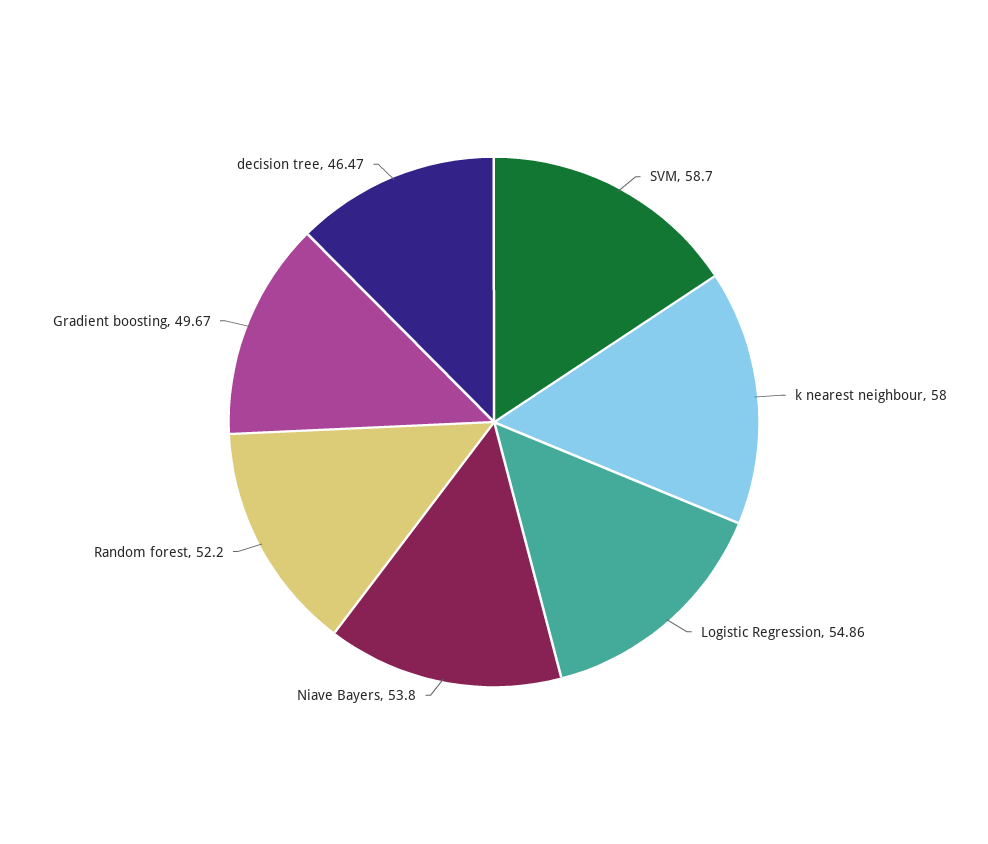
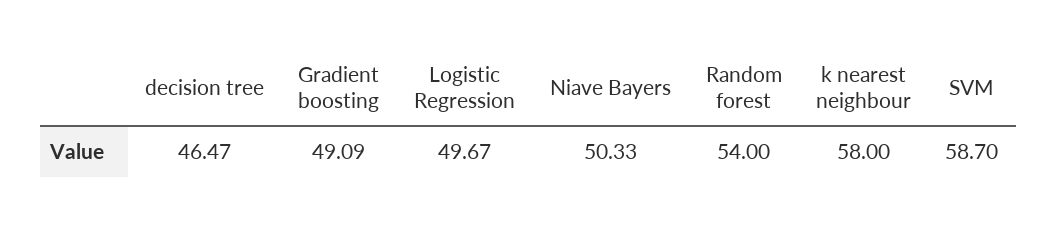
Logistic Regression: 54.86 -> 49.67
Niave Bayers: 53.8 -> 50.33
Random forest: 52.2 -> 54
Gradient boosting: 49.67 -> 49.09

